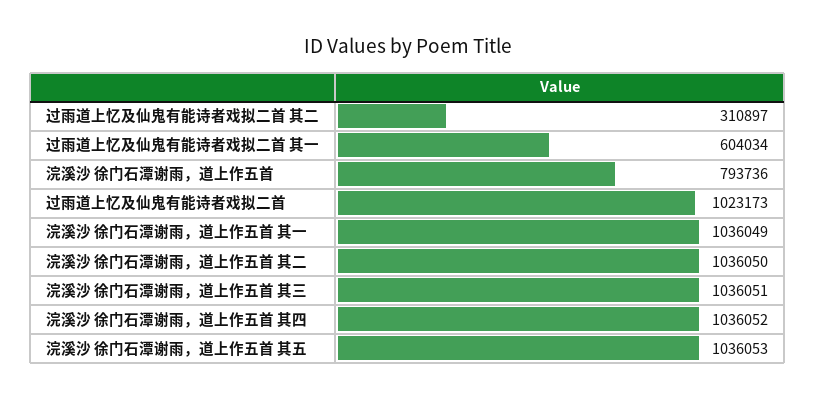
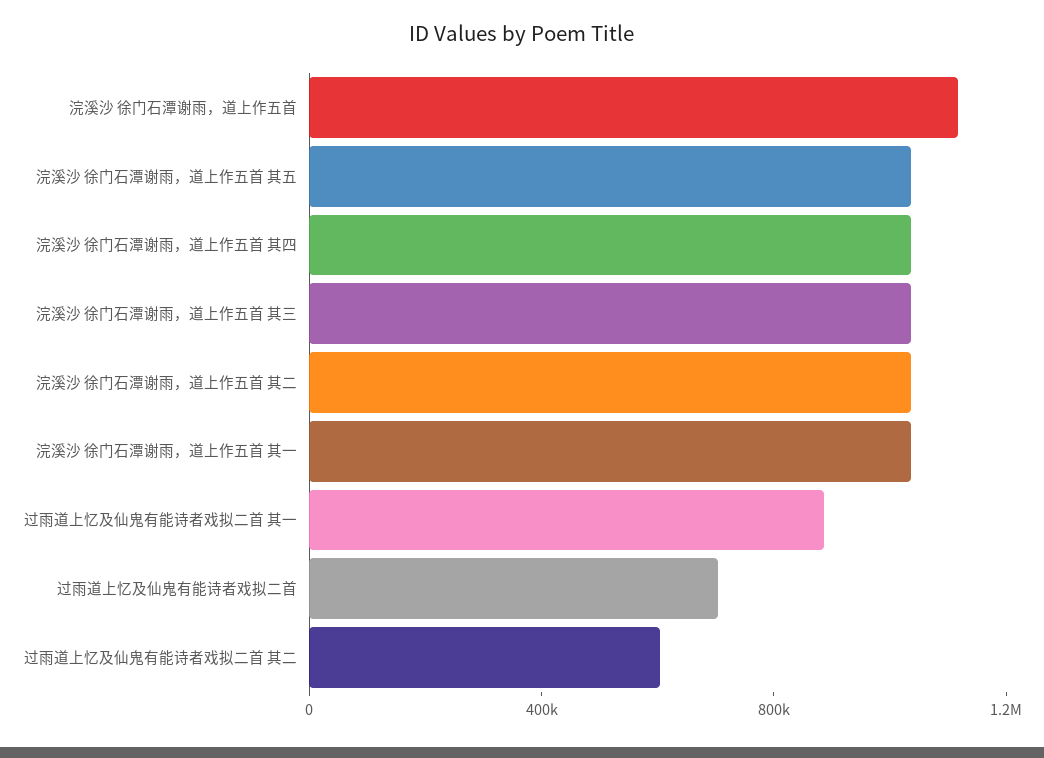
过雨道上忆及仙鬼有能诗者戏拟二首 其二: 310897 -> 600000
过雨道上忆及仙鬼有能诗者戏拟二首 其一: 604034 -> 900000
浣溪沙 徐门石潭谢雨，道上作五首: 793736 -> 1100000
过雨道上忆及仙鬼有能诗者戏拟二首: 1023173 -> 700000

